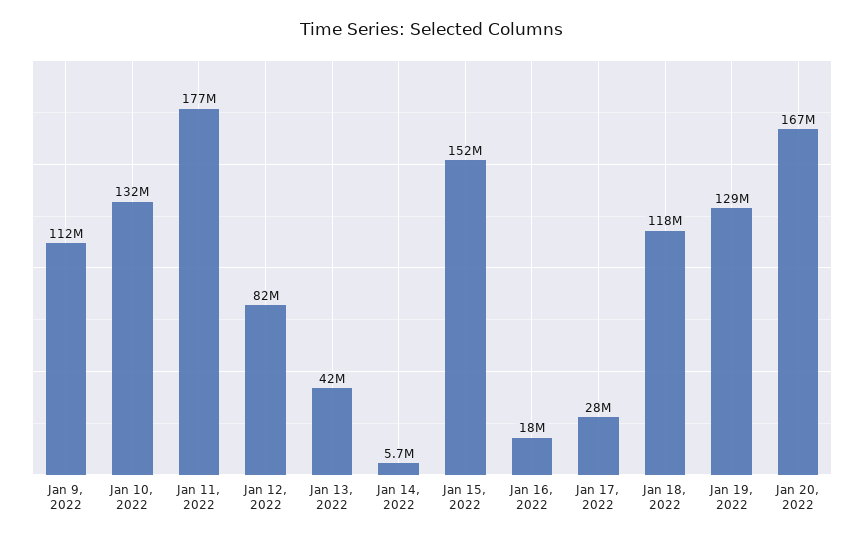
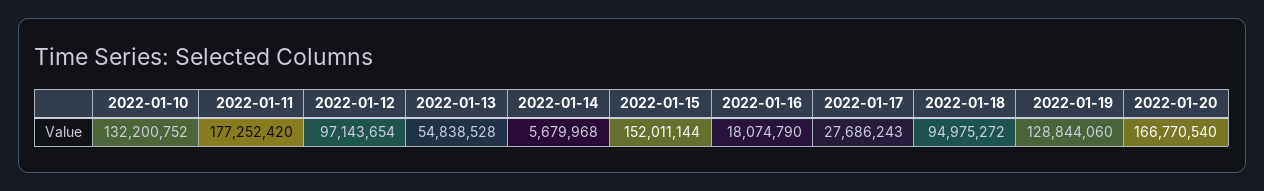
Jan 9, 2022: 112000000 -> none
Jan 12, 2022: 82000000 -> 97143654
Jan 13, 2022: 42000000 -> 54838528
Jan 18, 2022: 118000000 -> 94975272

